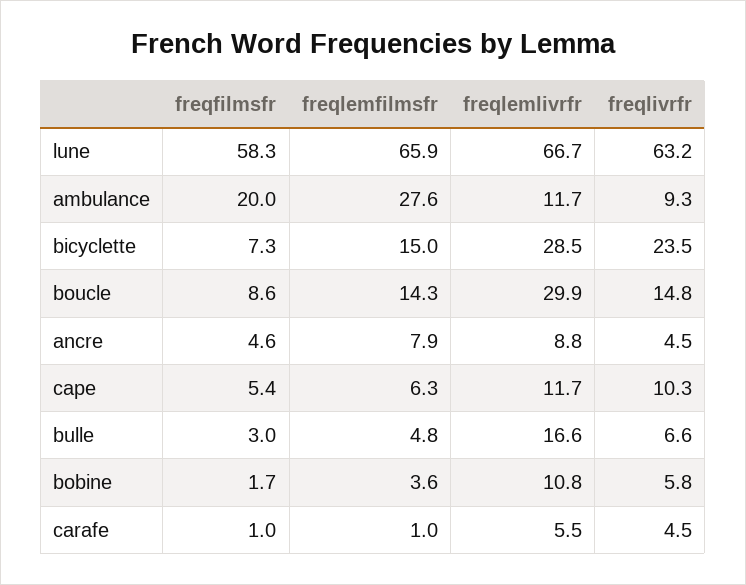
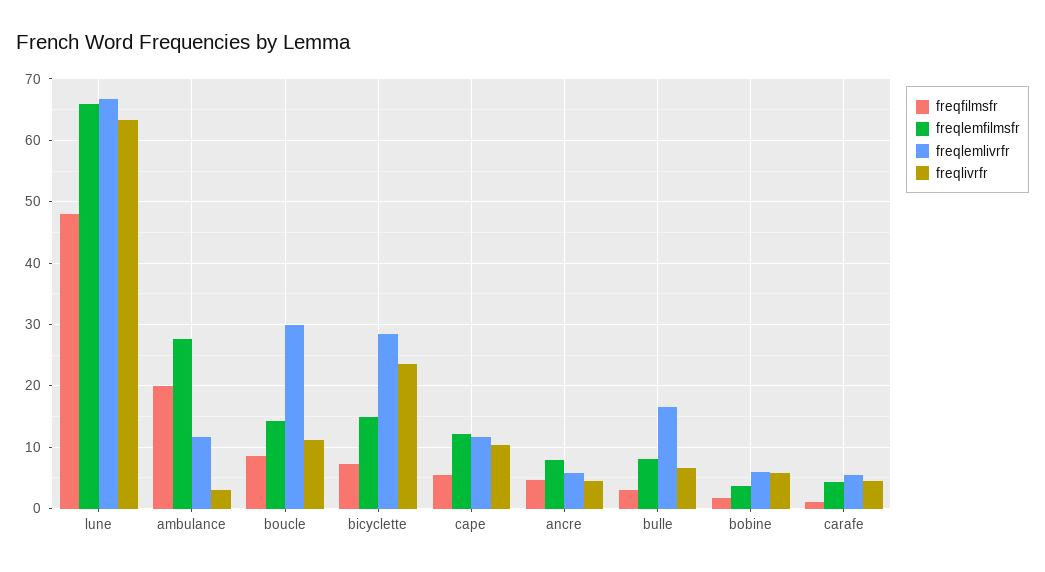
freqfilmsfr, lune: 58.3 -> 48
freqlivrfr, ambulance: 9.3 -> 3
freqlivrfr, boucle: 14.8 -> 11
freqlemlivrfr, ancre: 8.8 -> 6
freqlemfilmsfr, cape: 6.3 -> 12
freqlemfilmsfr, bulle: 4.8 -> 8
freqlemlivrfr, bobine: 10.8 -> 6
freqlemfilmsfr, carafe: 1 -> 4

